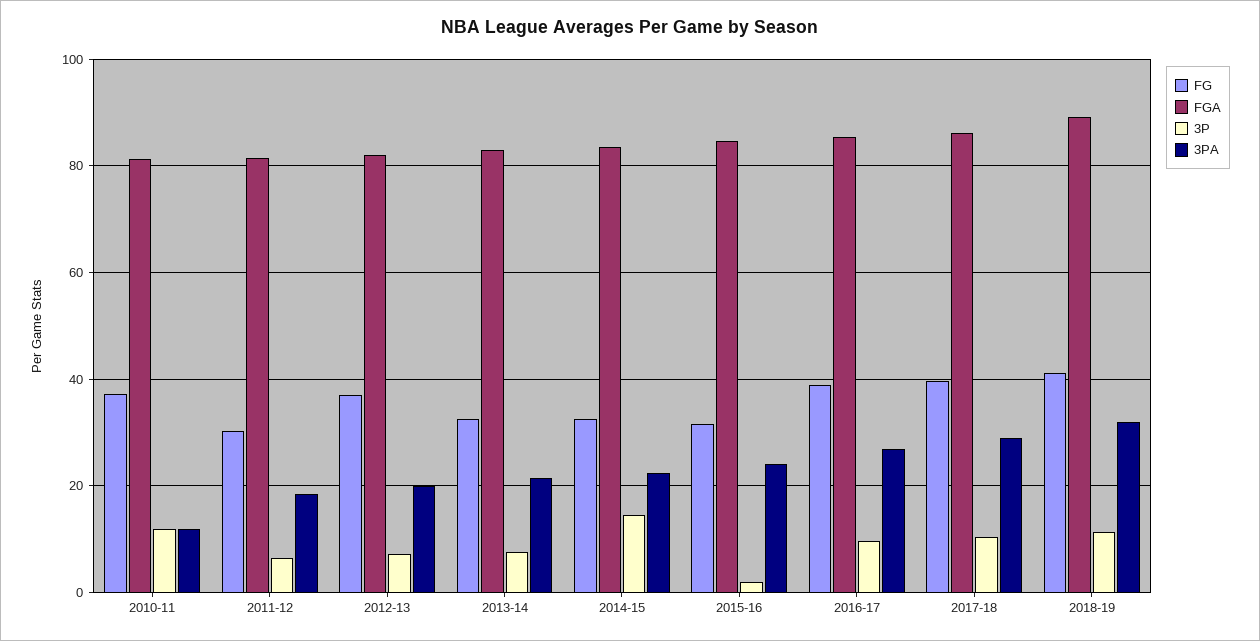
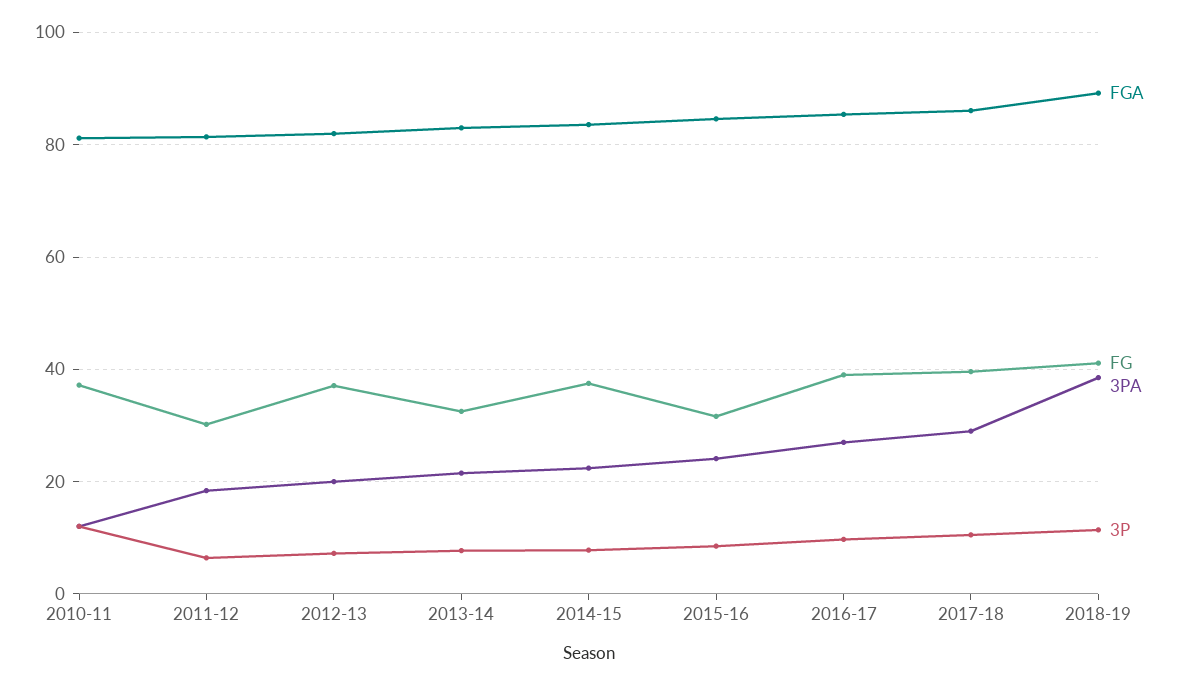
FG, 2014-15: 32 -> 38
3P, 2014-15: 14 -> 8
3P, 2015-16: 2 -> 8
3PA, 2018-19: 32 -> 38

